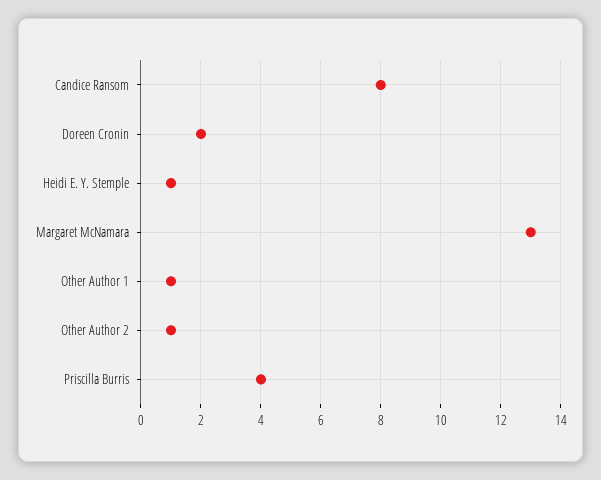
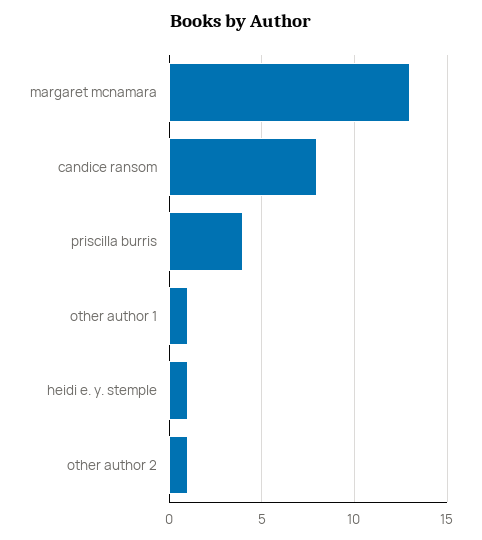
Doreen Cronin: 2 -> none

